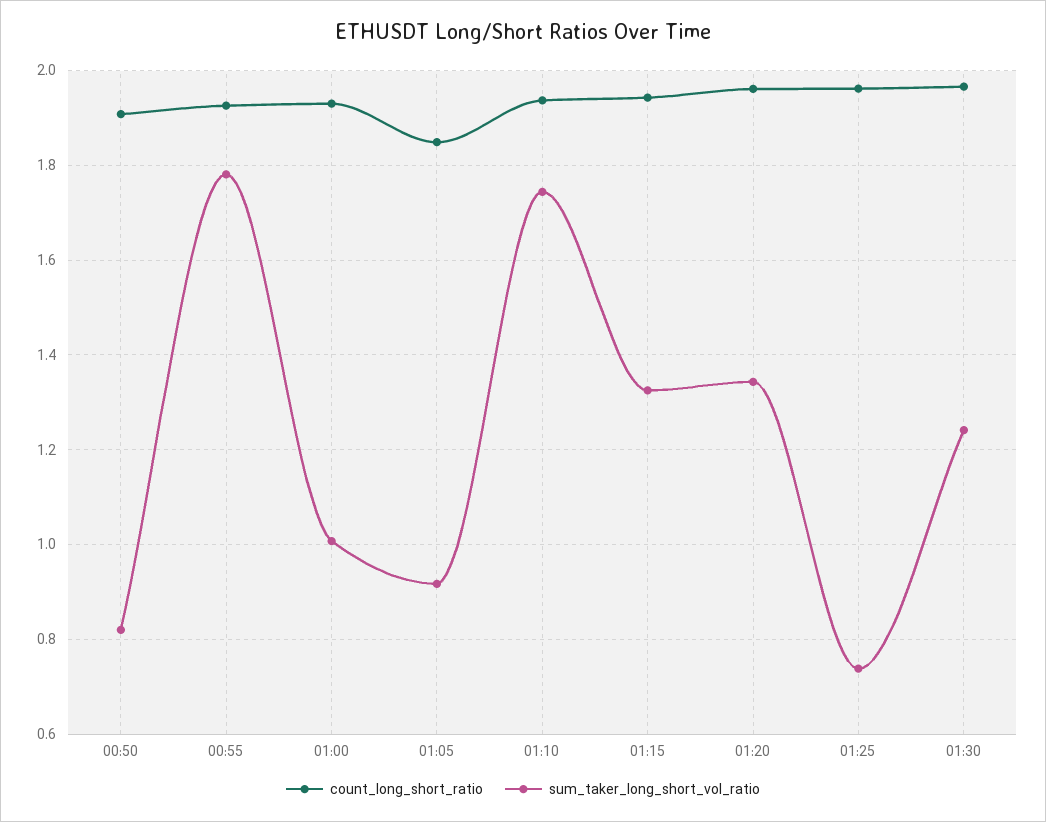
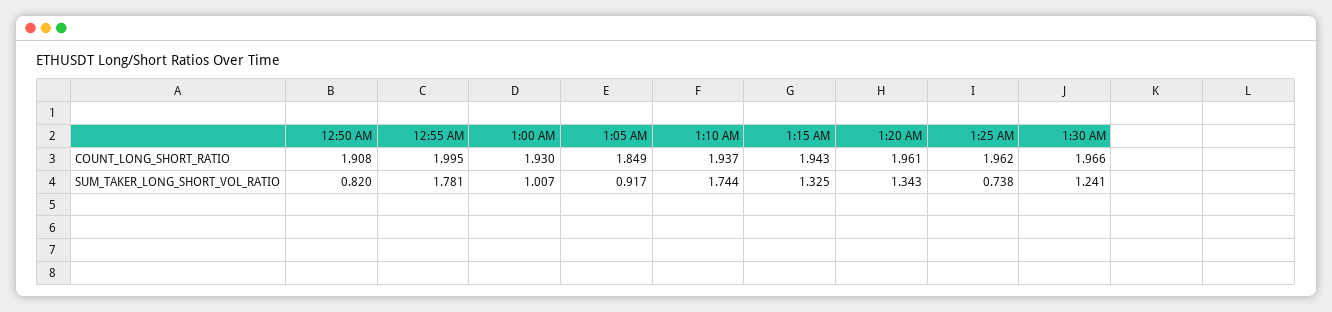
count_long_short_ratio, 00:55: 1.92 -> 1.995

